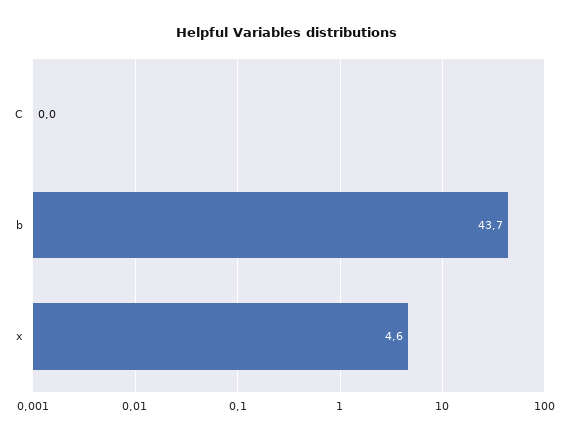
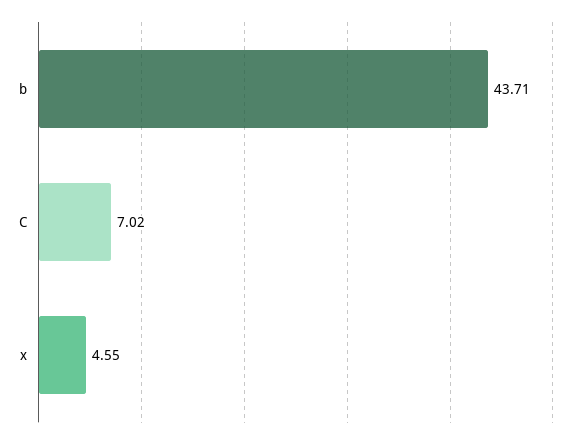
C: 0 -> 7.02

